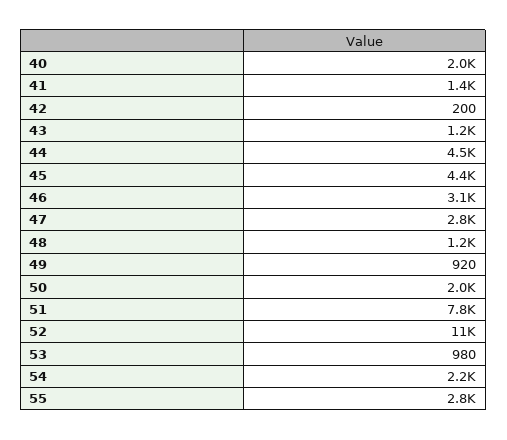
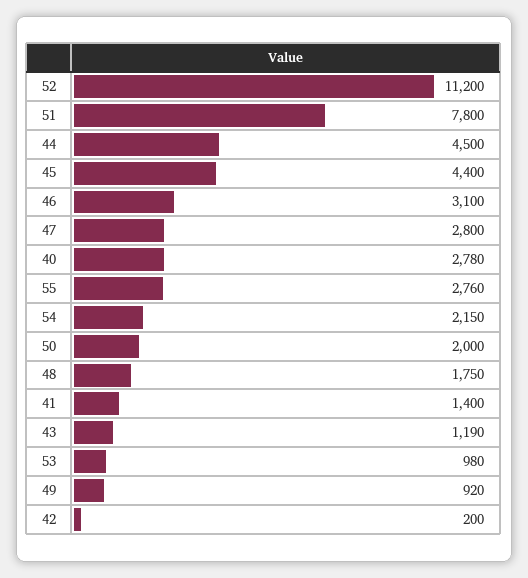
40: 2000 -> 2780
48: 1200 -> 1750

